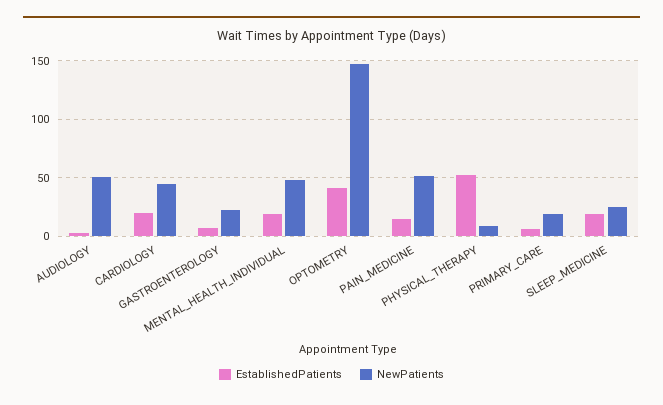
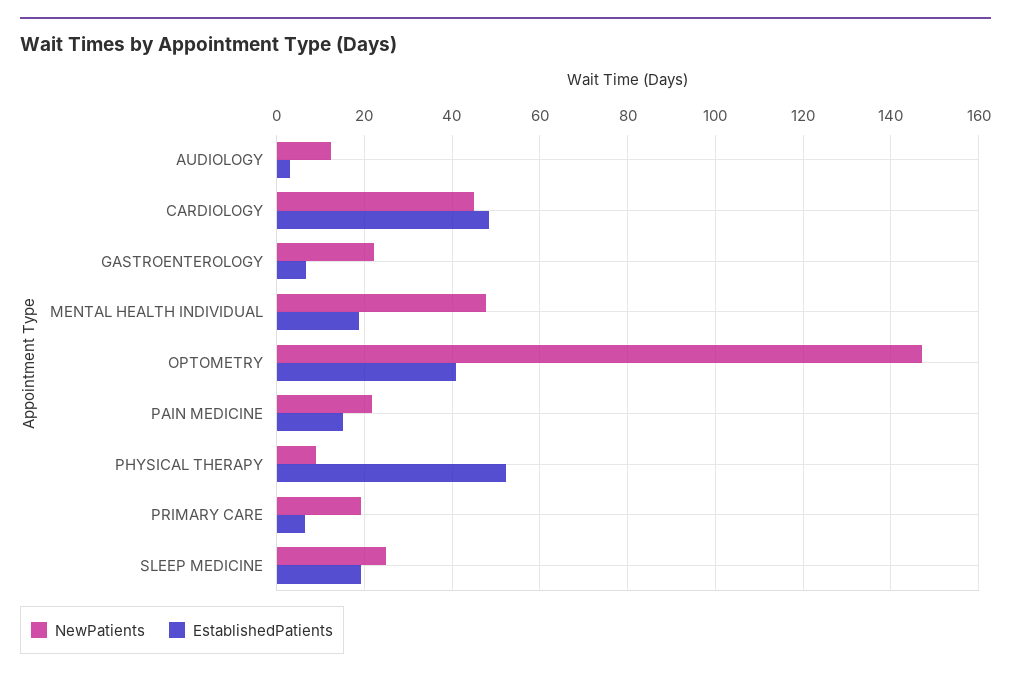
NewPatients, AUDIOLOGY: 50 -> 12
EstablishedPatients, CARDIOLOGY: 20 -> 48
NewPatients, PAIN_MEDICINE: 50 -> 22

